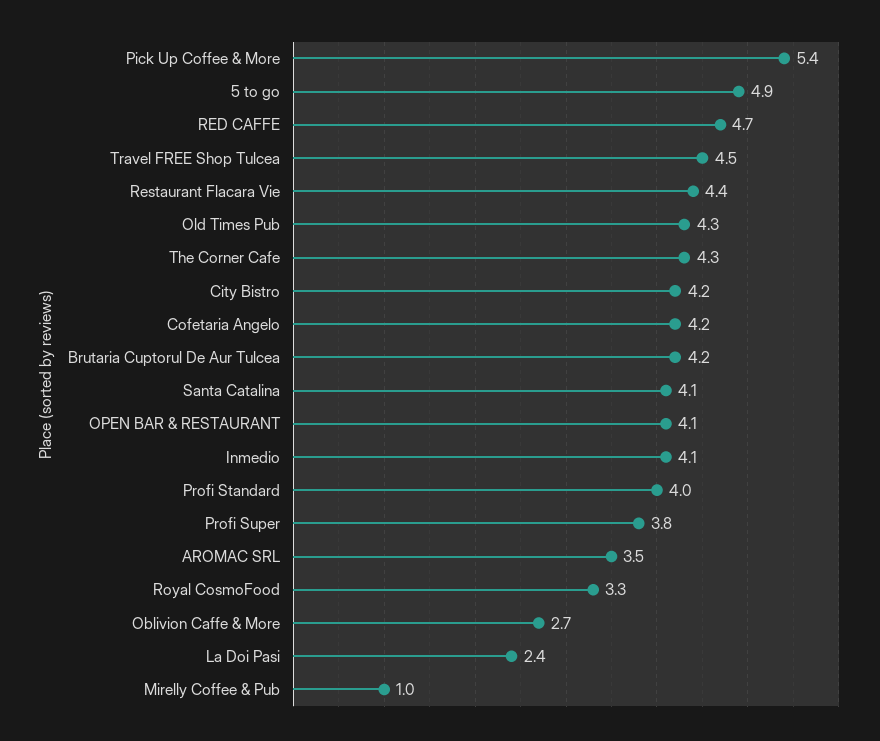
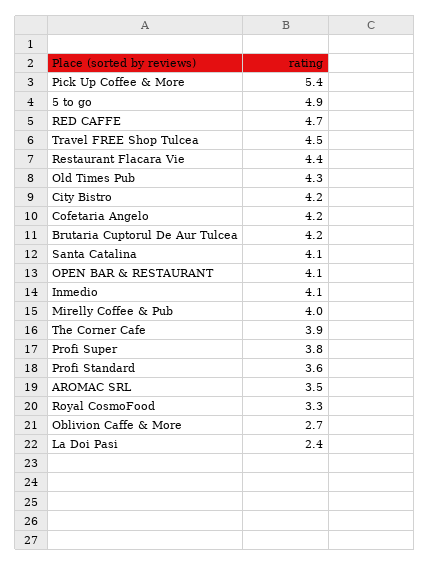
The Corner Cafe: 4.3 -> 3.9
Profi Standard: 4 -> 3.6
Mirelly Coffee & Pub: 1 -> 4

